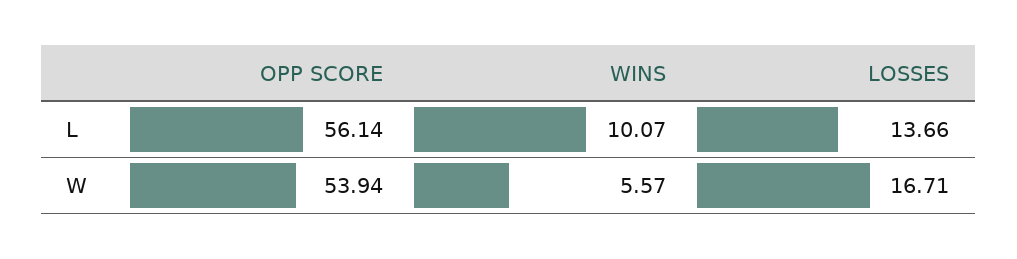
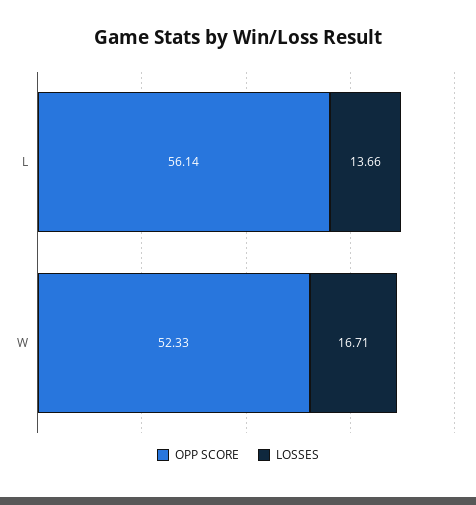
WINS, L: 10.07 -> none
OPP SCORE, W: 53.94 -> 52.33
WINS, W: 5.57 -> none

